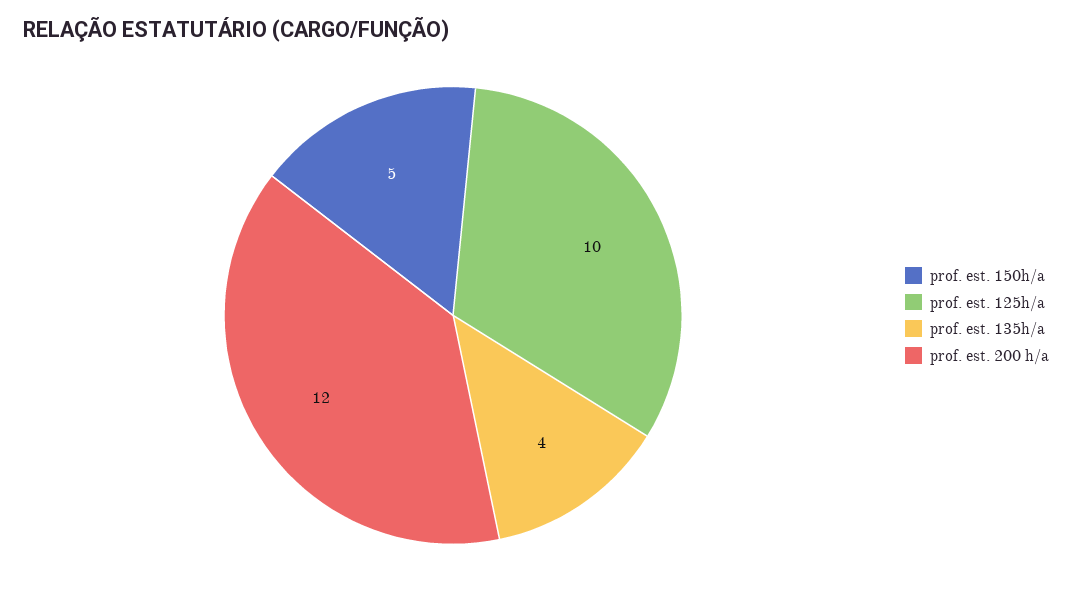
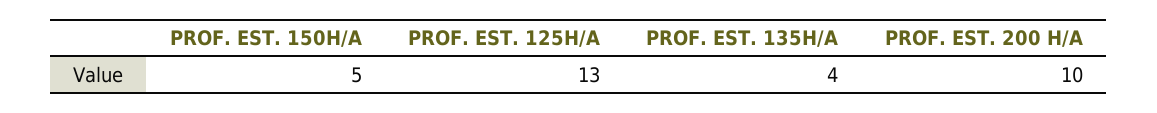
prof. est. 125h/a: 10 -> 13
prof. est. 200 h/a: 12 -> 10

